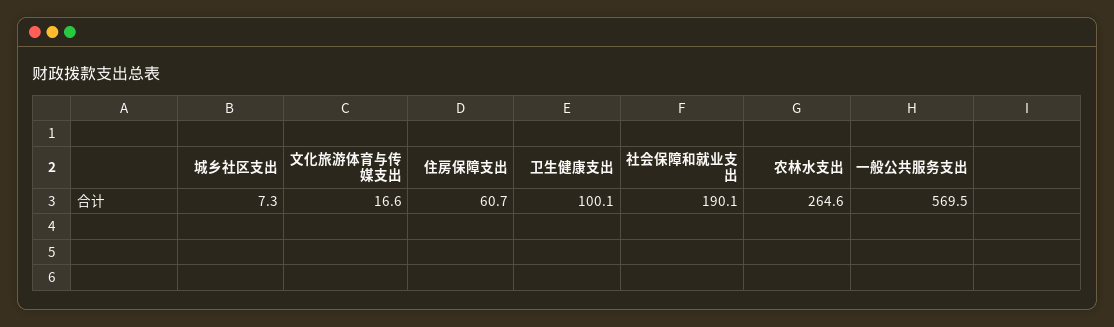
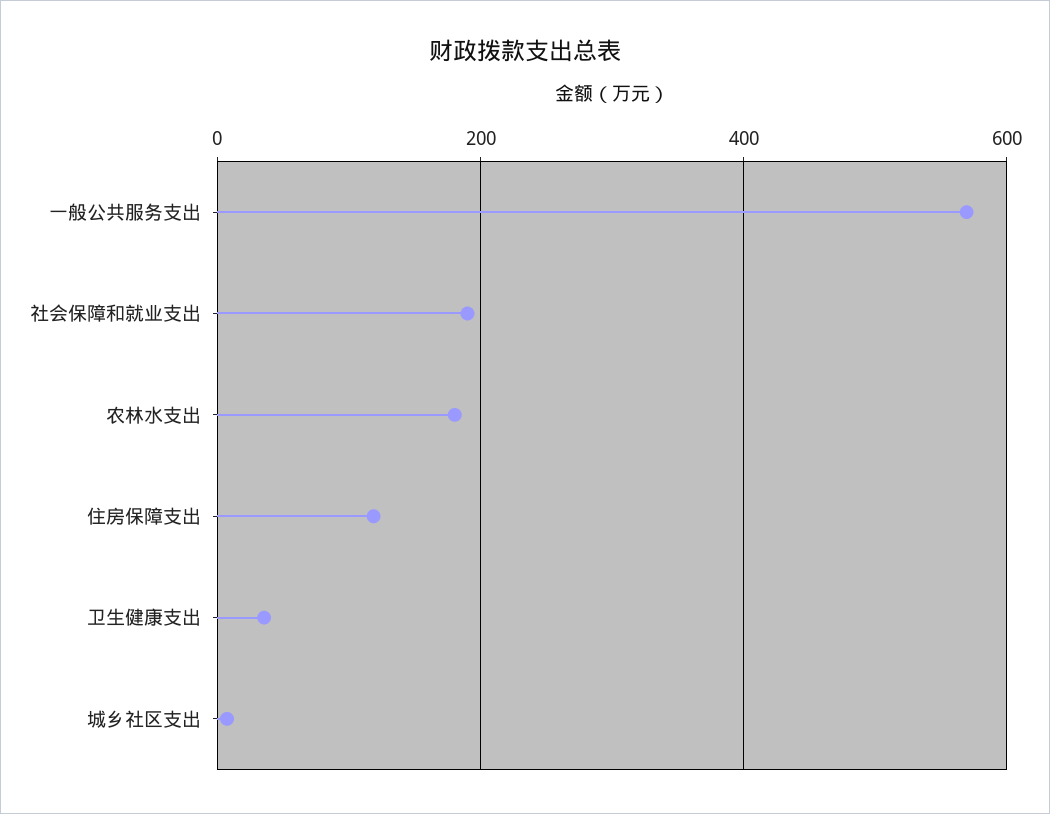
文化旅游体育与传媒支出: 16.6 -> none
住房保障支出: 60.7 -> 120
卫生健康支出: 100.1 -> 40
农林水支出: 264.6 -> 180

